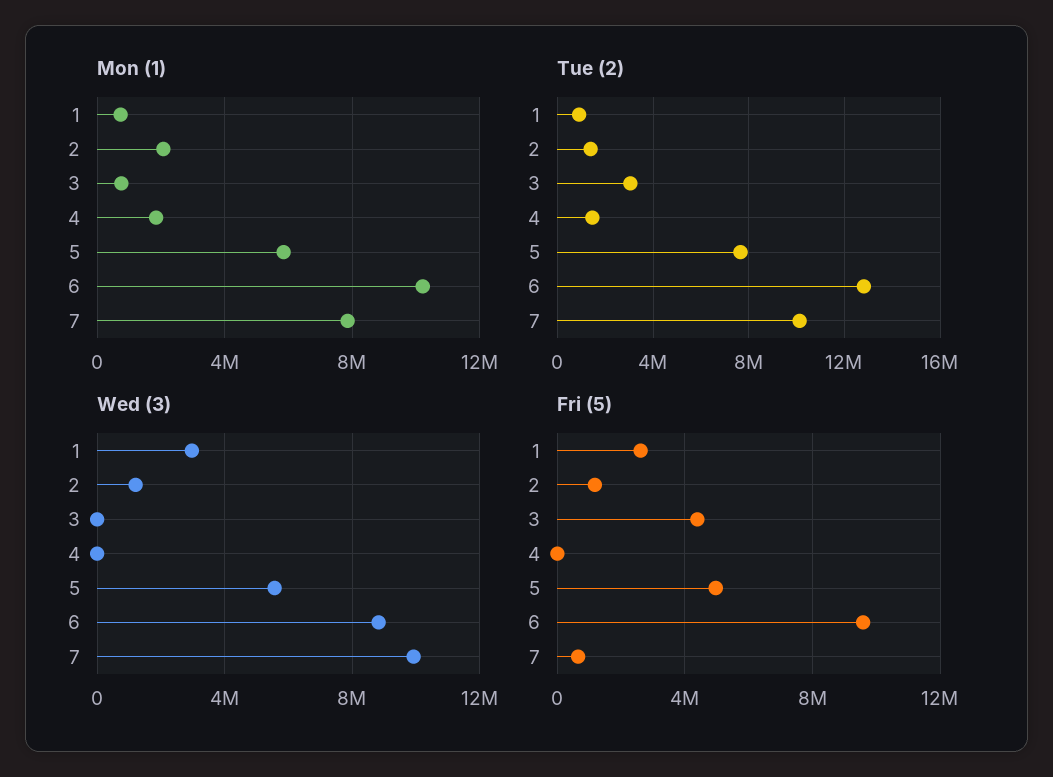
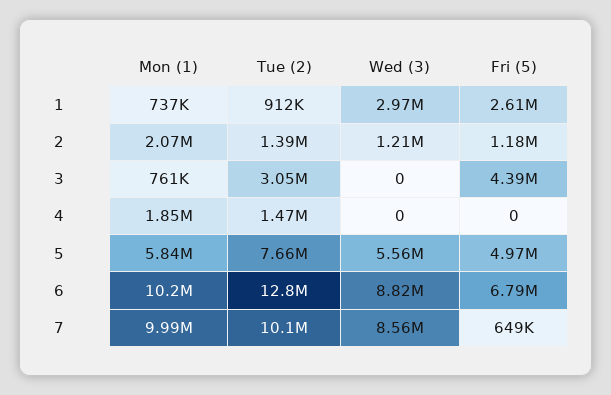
Mon (1), 7: 8000000 -> 9990000
Wed (3), 7: 10000000 -> 8560000
Fri (5), 6: 9500000 -> 6790000

